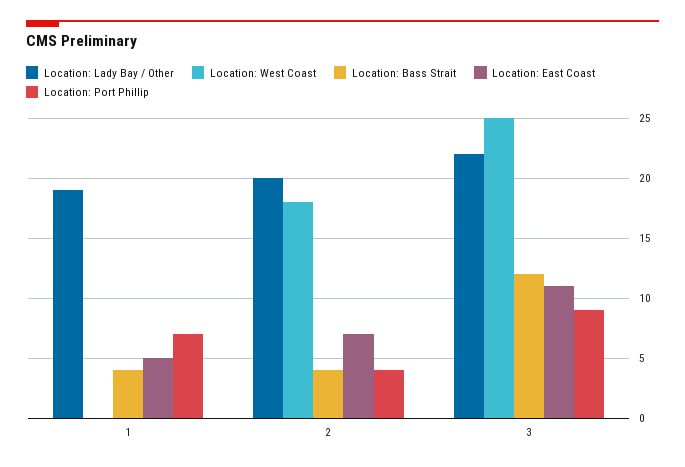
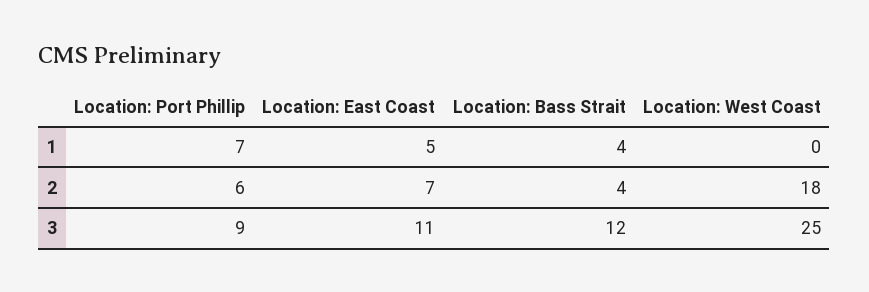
Location: Lady Bay / Other, 1: 19 -> none
Location: Lady Bay / Other, 2: 20 -> none
Location: Port Phillip, 2: 4 -> 6
Location: Lady Bay / Other, 3: 22 -> none

